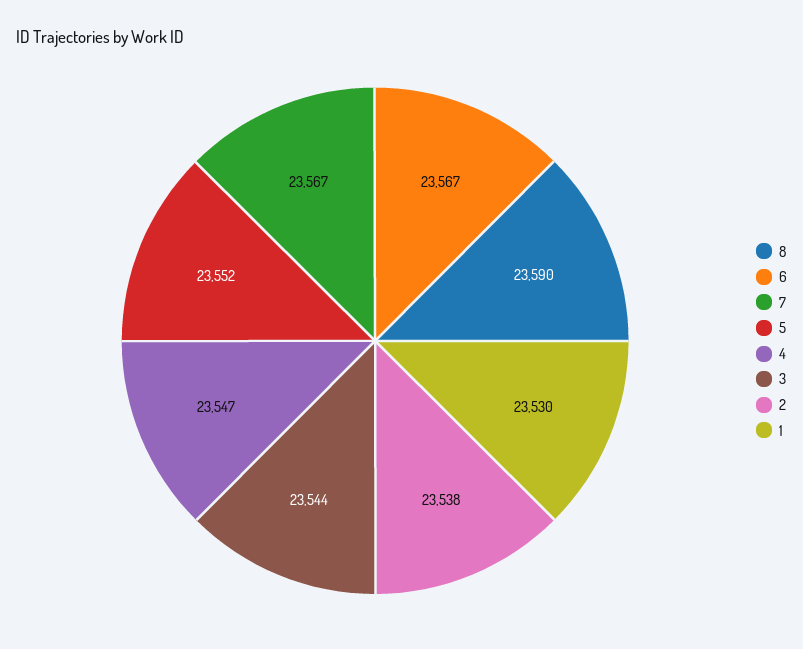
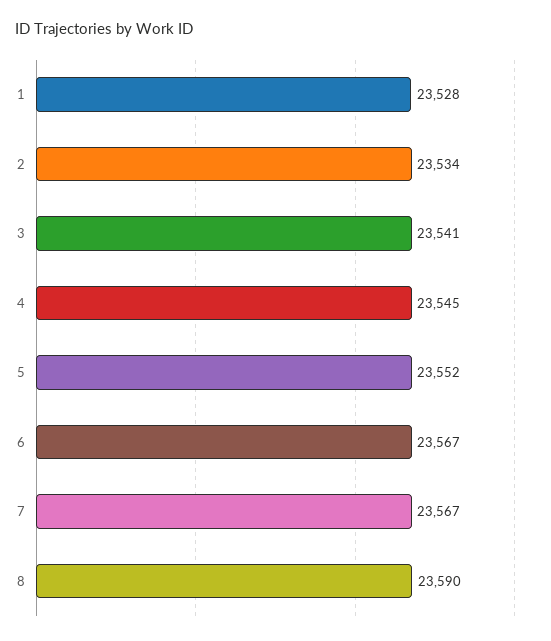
4: 23547 -> 23545
3: 23544 -> 23541
2: 23538 -> 23534
1: 23530 -> 23528

